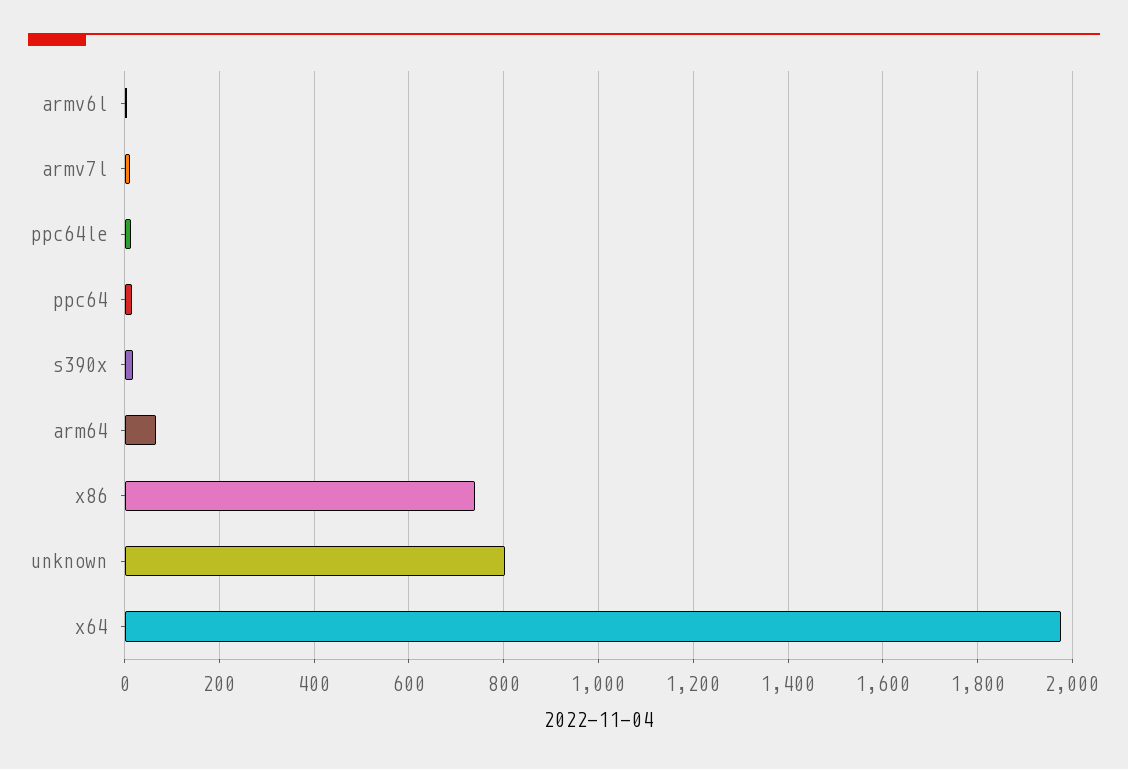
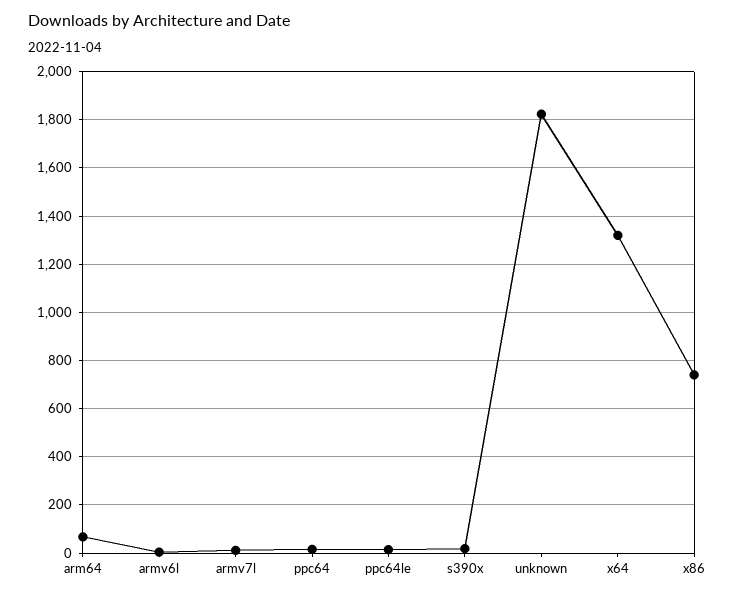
unknown: 800 -> 1825
x64: 1980 -> 1325

